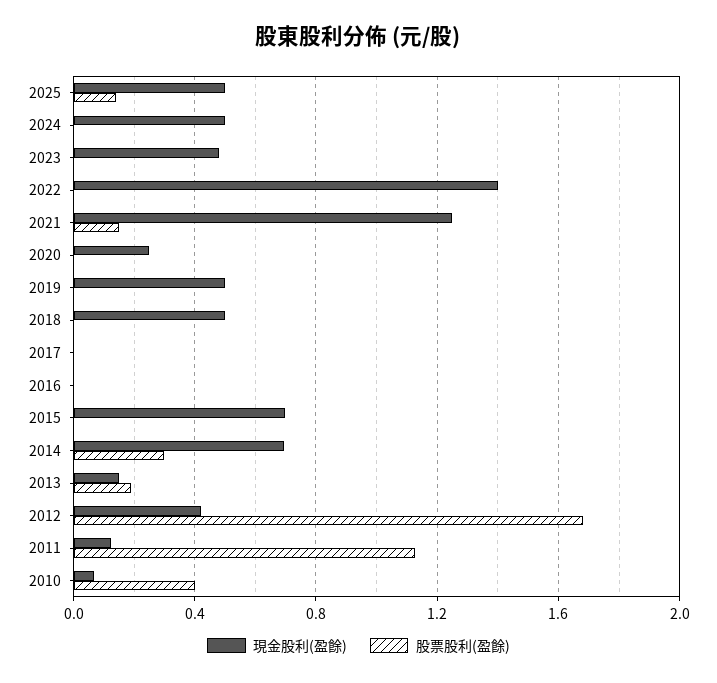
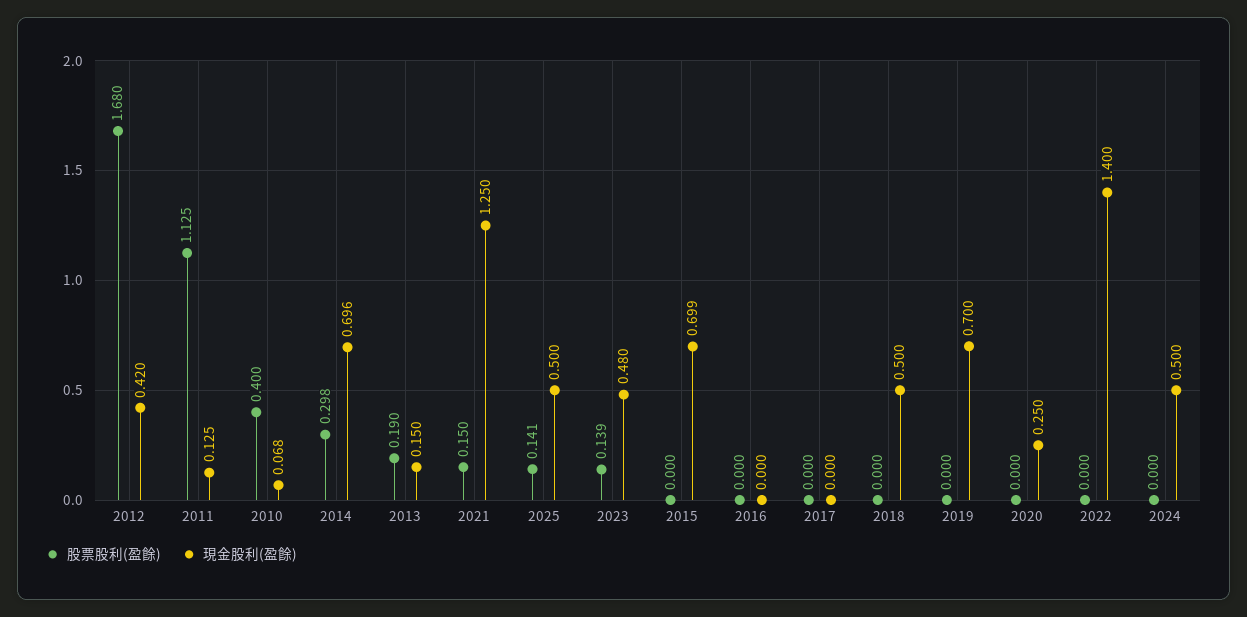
股票股利(盈餘), 2023: 0 -> 0.139
現金股利(盈餘), 2019: 0.5 -> 0.7

